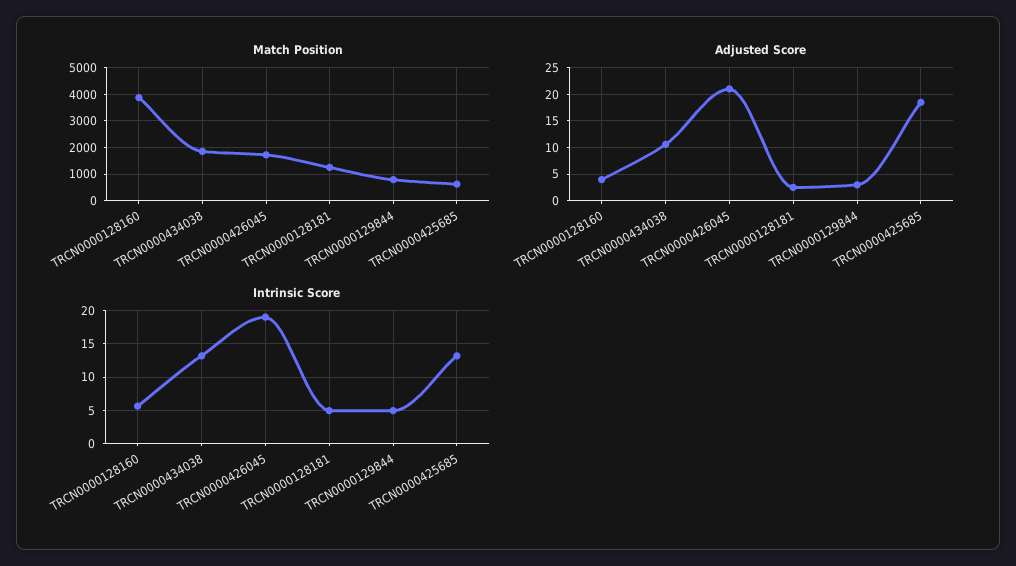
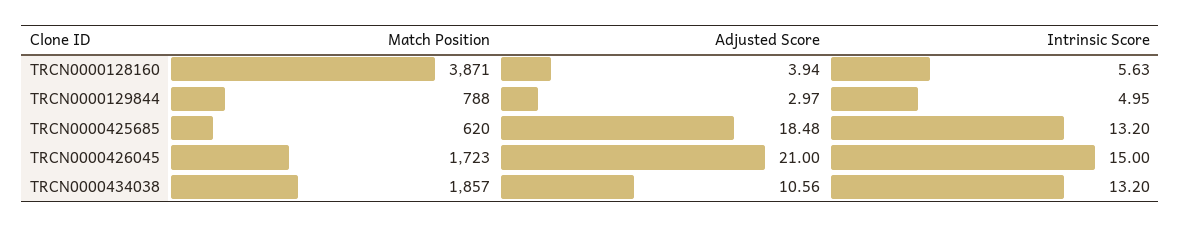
Match Position, TRCN0000128181: 1250 -> none
Adjusted Score, TRCN0000128181: 2.5 -> none
Intrinsic Score, TRCN0000426045: 19 -> 15
Intrinsic Score, TRCN0000128181: 5 -> none

